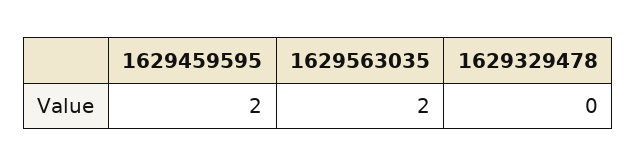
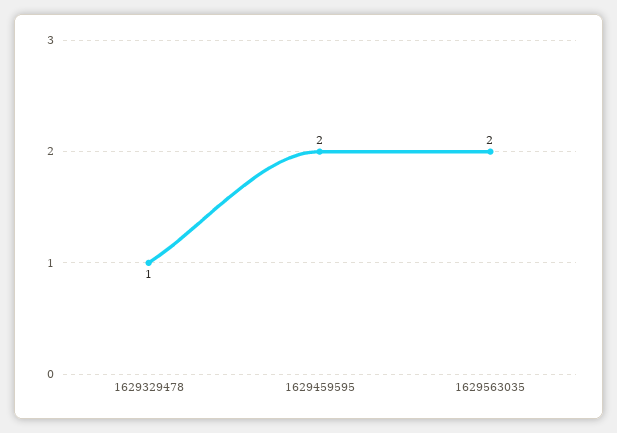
1629329478: 0 -> 1

